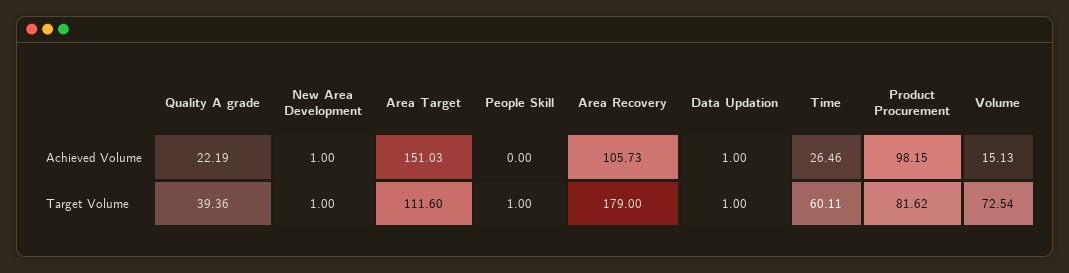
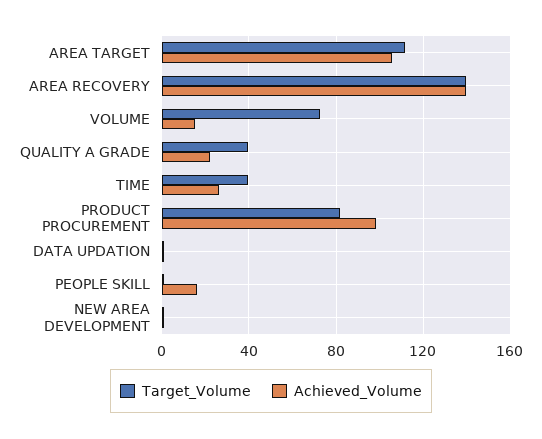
Achieved Volume, Area Target: 151.03 -> 105
Achieved Volume, People Skill: 0 -> 15
Achieved Volume, Area Recovery: 105.73 -> 140
Target Volume, Area Recovery: 179 -> 140
Target Volume, Time: 60.11 -> 40

